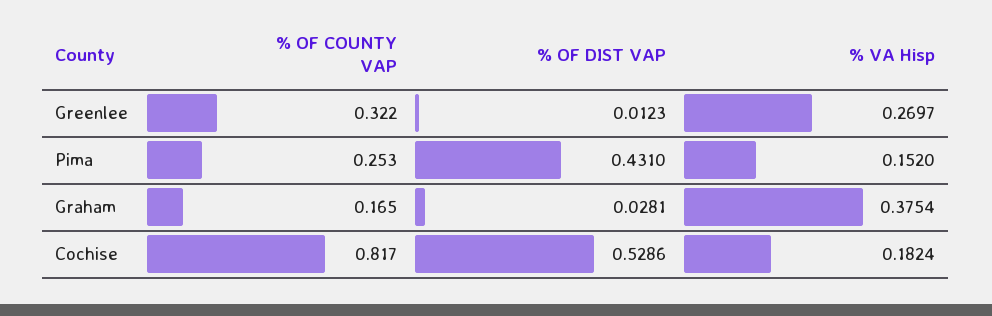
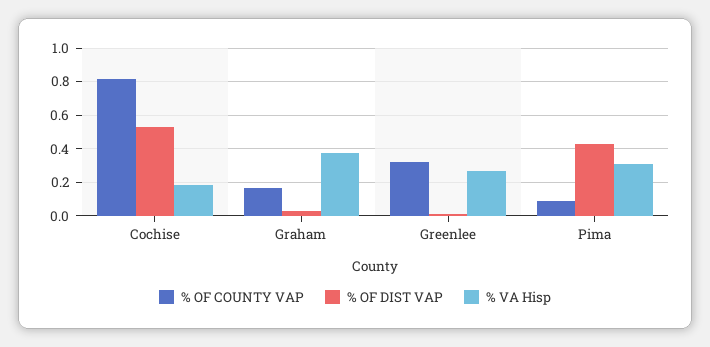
% OF COUNTY VAP, Pima: 0.253 -> 0.1
% VA Hisp, Pima: 0.152 -> 0.3

